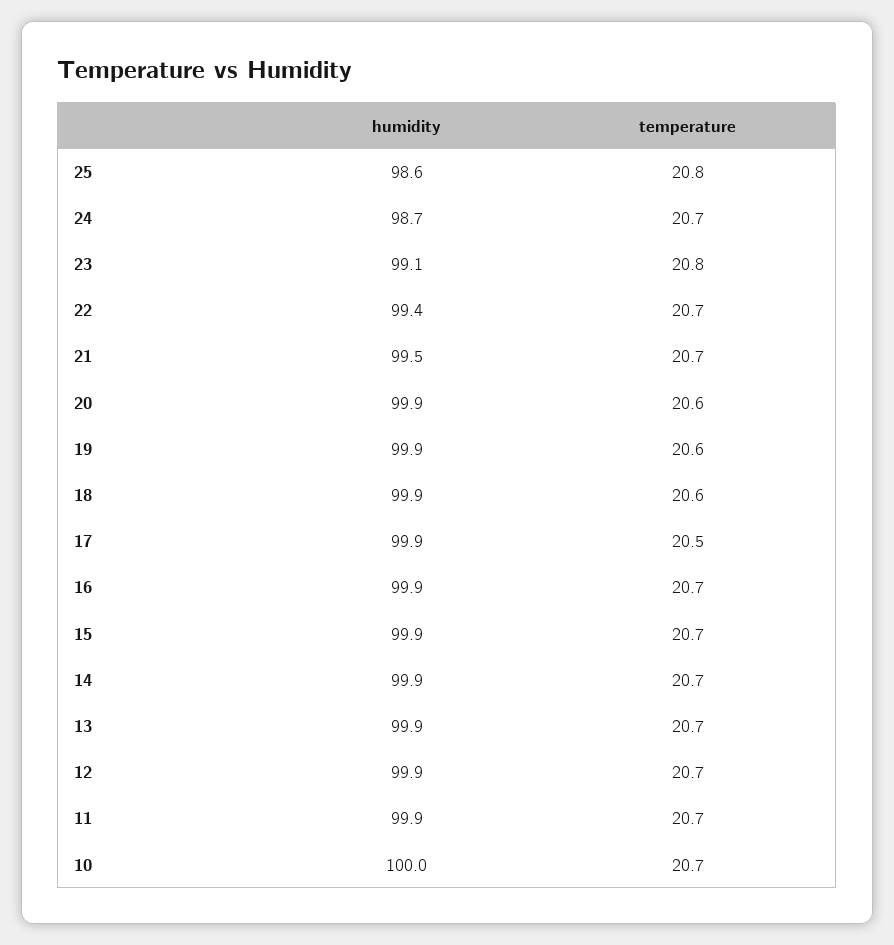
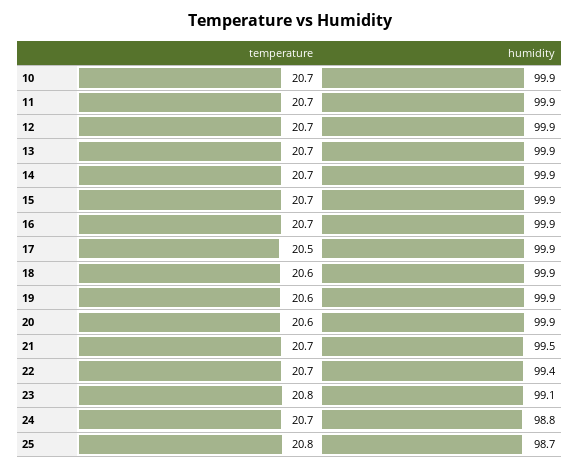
humidity, 25: 98.6 -> 98.7
humidity, 24: 98.7 -> 98.8
humidity, 10: 100 -> 99.9

